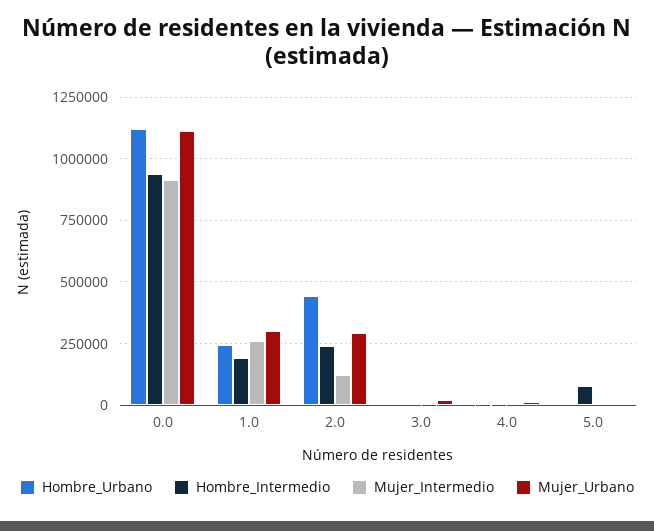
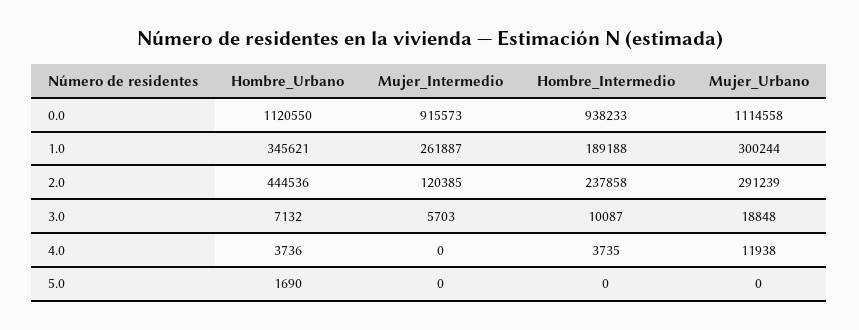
Hombre_Urbano, 1.0: 250000 -> 345621
Hombre_Intermedio, 5.0: 75000 -> 0

